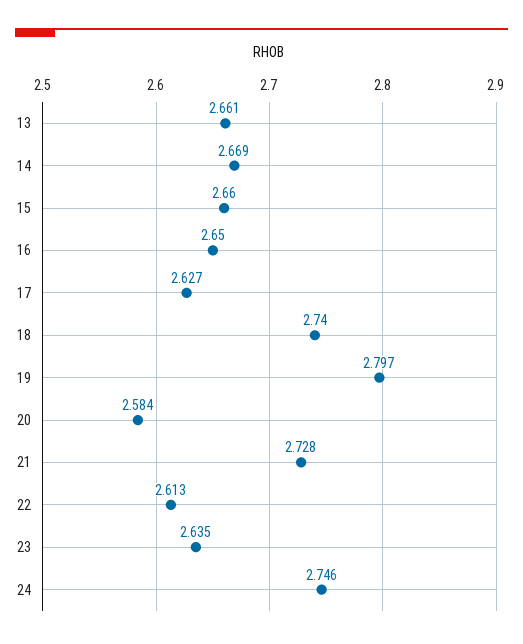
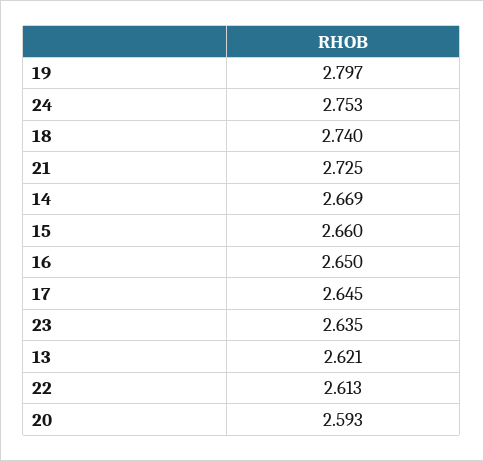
13: 2.661 -> 2.621
17: 2.627 -> 2.645
20: 2.584 -> 2.593
21: 2.728 -> 2.725
24: 2.746 -> 2.753

